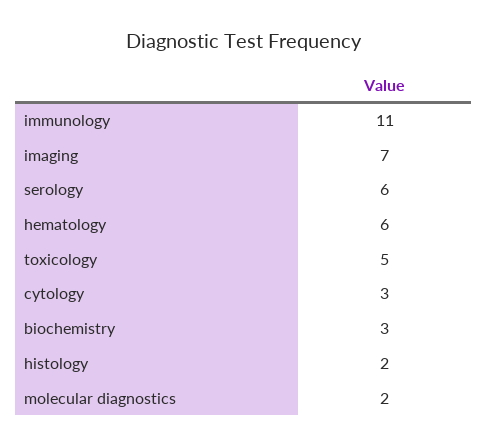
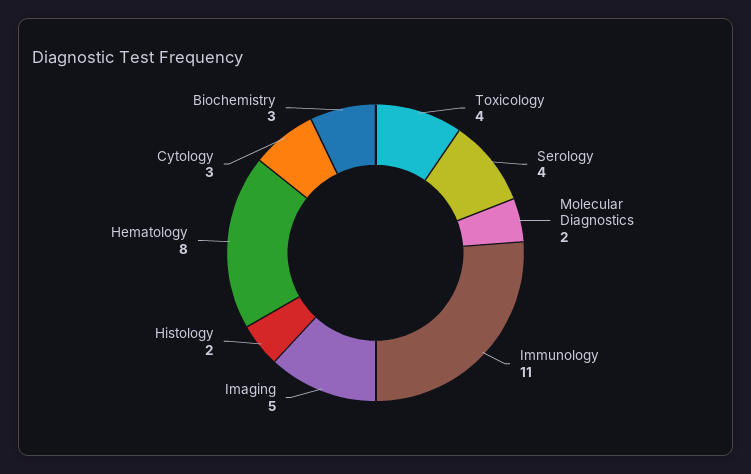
imaging: 7 -> 5
serology: 6 -> 4
hematology: 6 -> 8
toxicology: 5 -> 4

